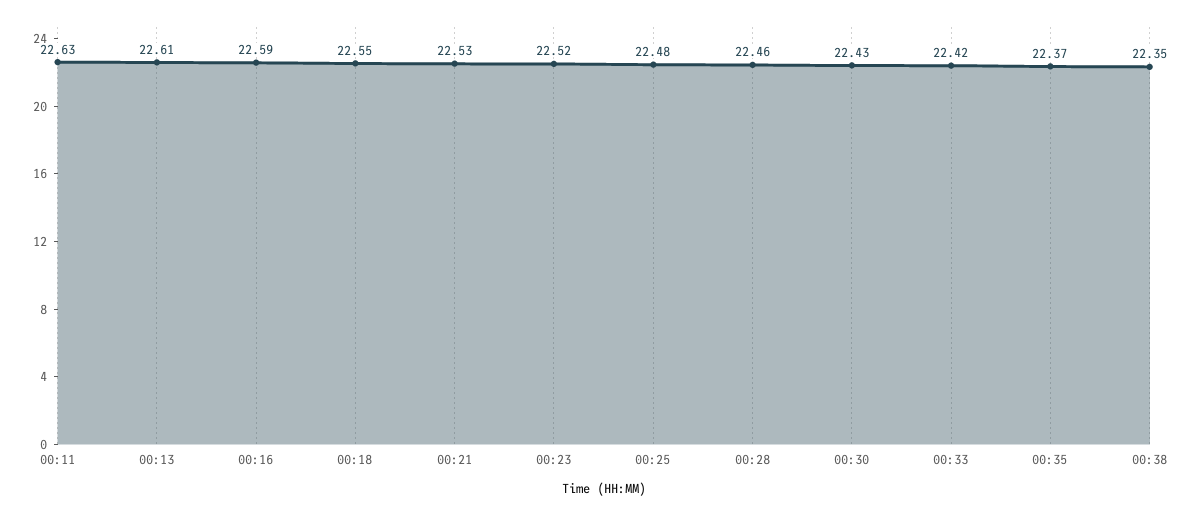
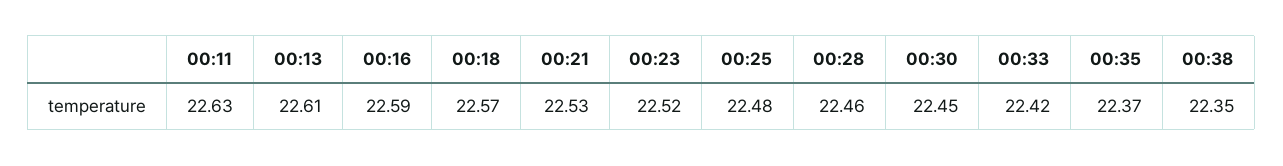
00:18: 22.55 -> 22.57
00:30: 22.43 -> 22.45

